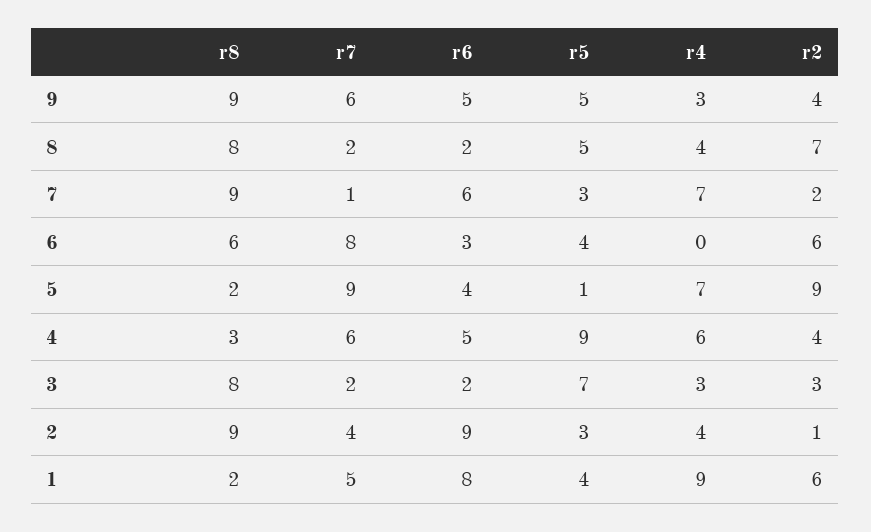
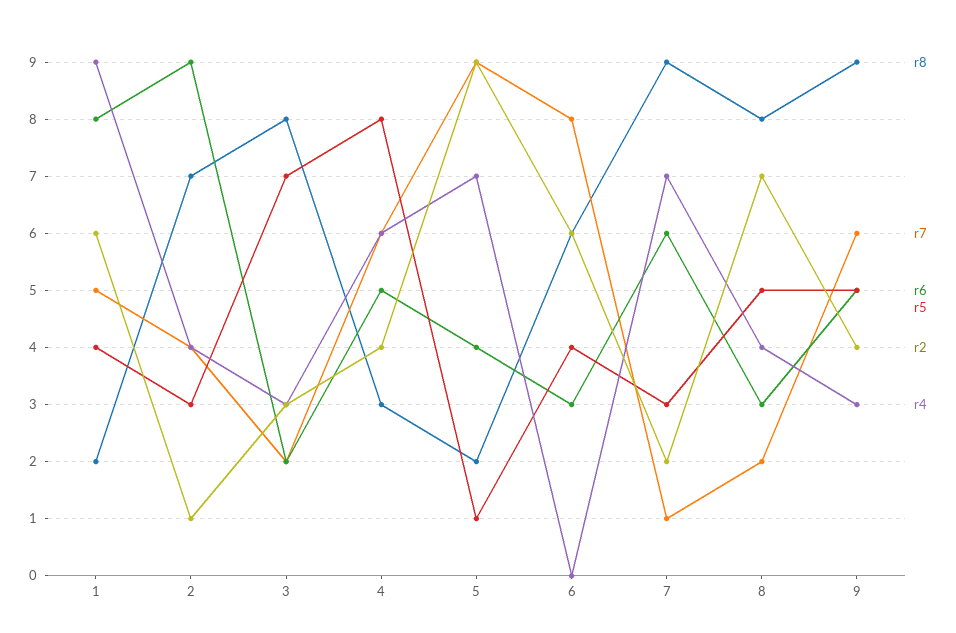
r6, 8: 2 -> 3
r5, 4: 9 -> 8
r8, 2: 9 -> 7

